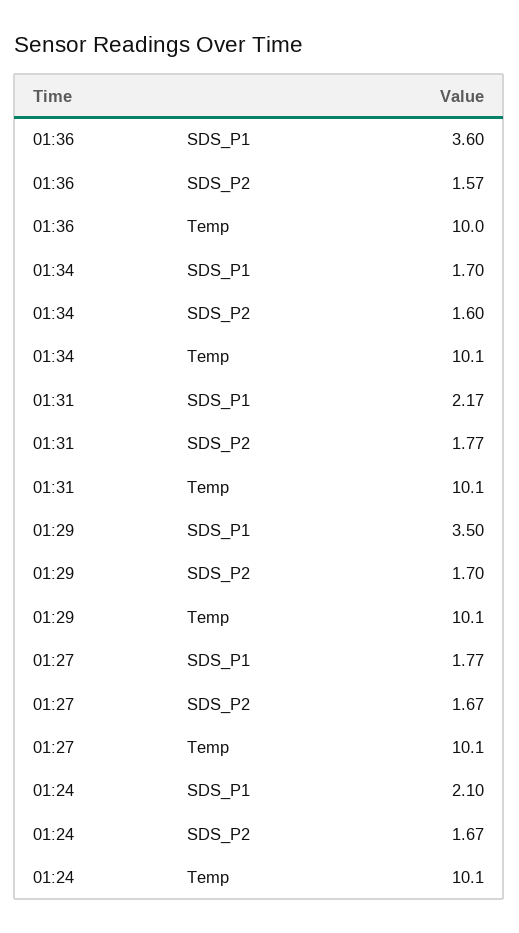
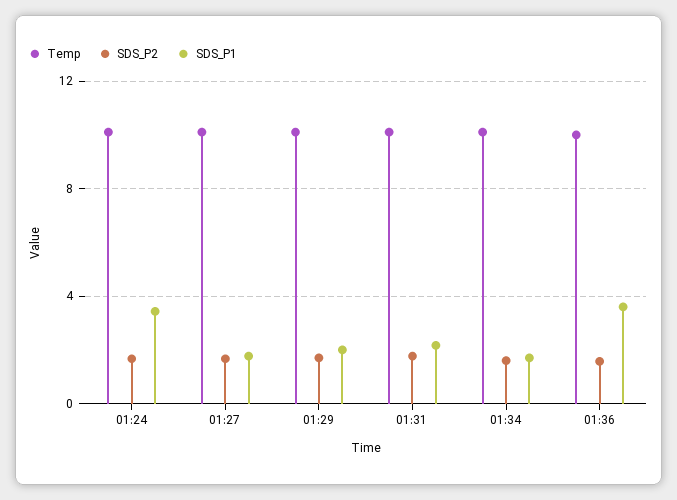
SDS_P1, 01:29: 3.5 -> 2
SDS_P1, 01:24: 2.1 -> 3.5

